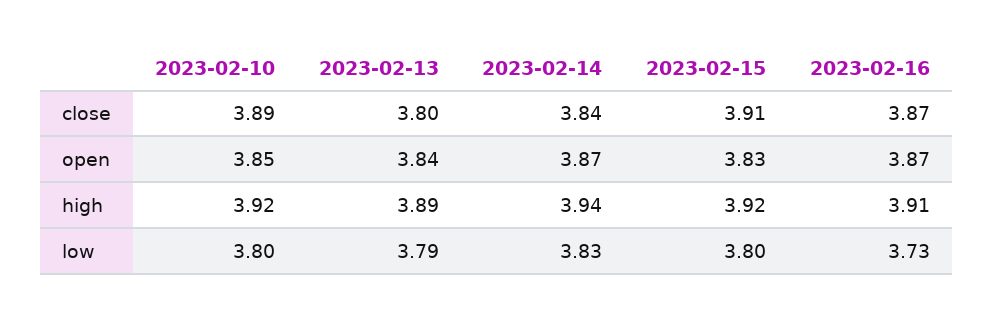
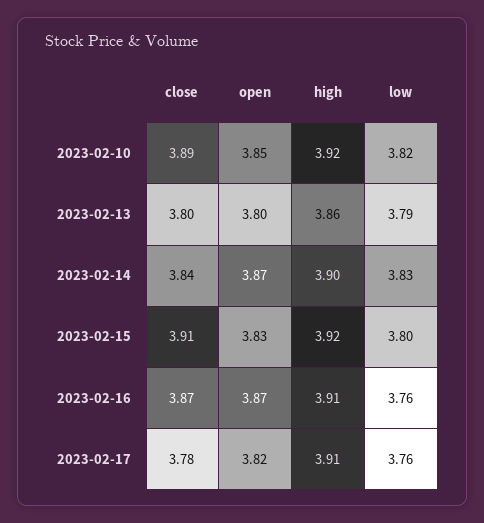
2023-02-13, open: 3.84 -> 3.8
2023-02-13, high: 3.89 -> 3.86
2023-02-14, high: 3.94 -> 3.9
2023-02-10, low: 3.8 -> 3.82
2023-02-16, low: 3.73 -> 3.76
2023-02-17, close: none -> 3.78
2023-02-17, open: none -> 3.82
2023-02-17, high: none -> 3.91
2023-02-17, low: none -> 3.76

